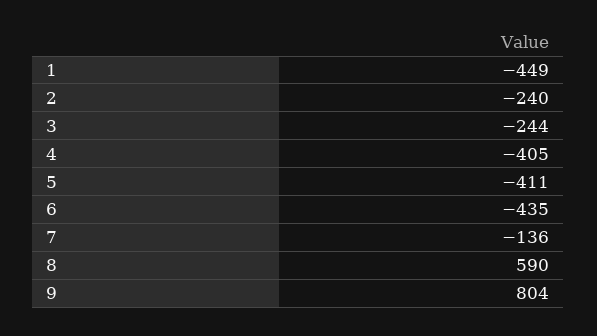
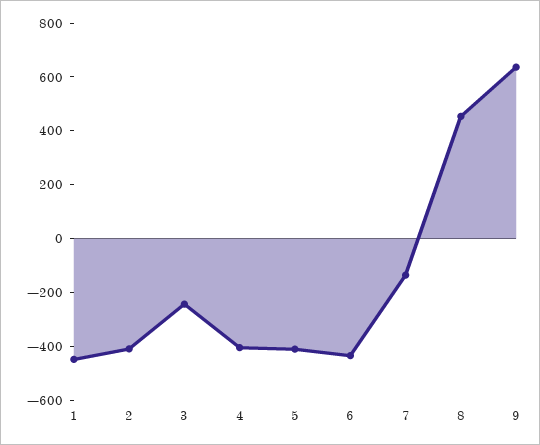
2: -240 -> -400
8: 590 -> 450
9: 804 -> 650

